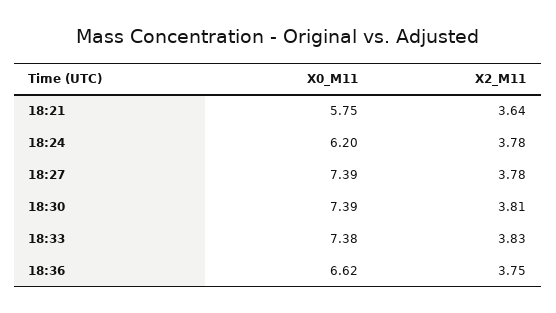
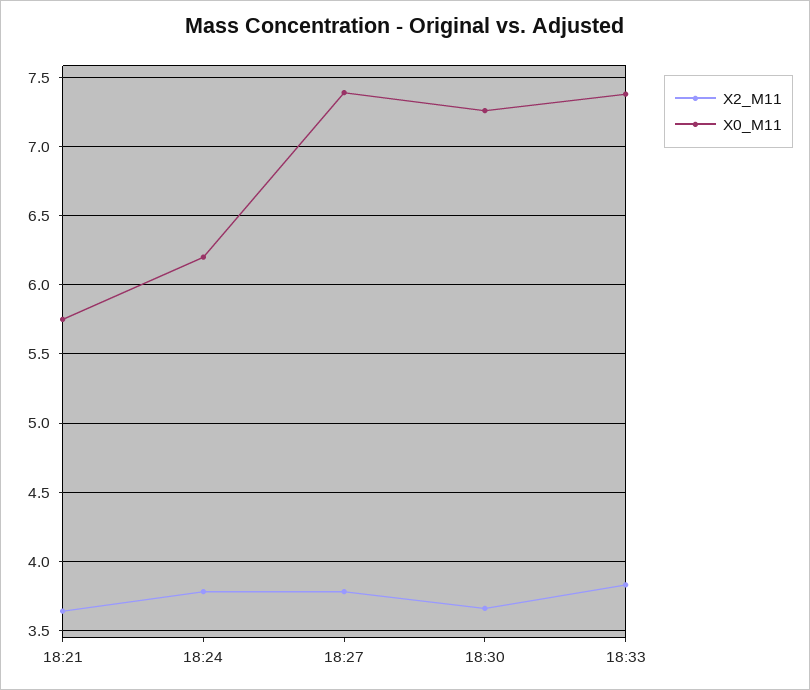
X0_M11, 18:30: 7.39 -> 7.25
X2_M11, 18:30: 3.81 -> 3.65
X0_M11, 18:36: 6.62 -> none
X2_M11, 18:36: 3.75 -> none

